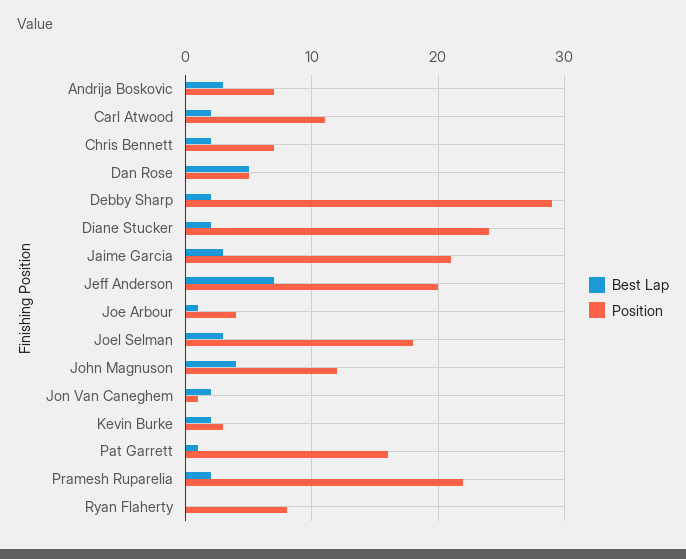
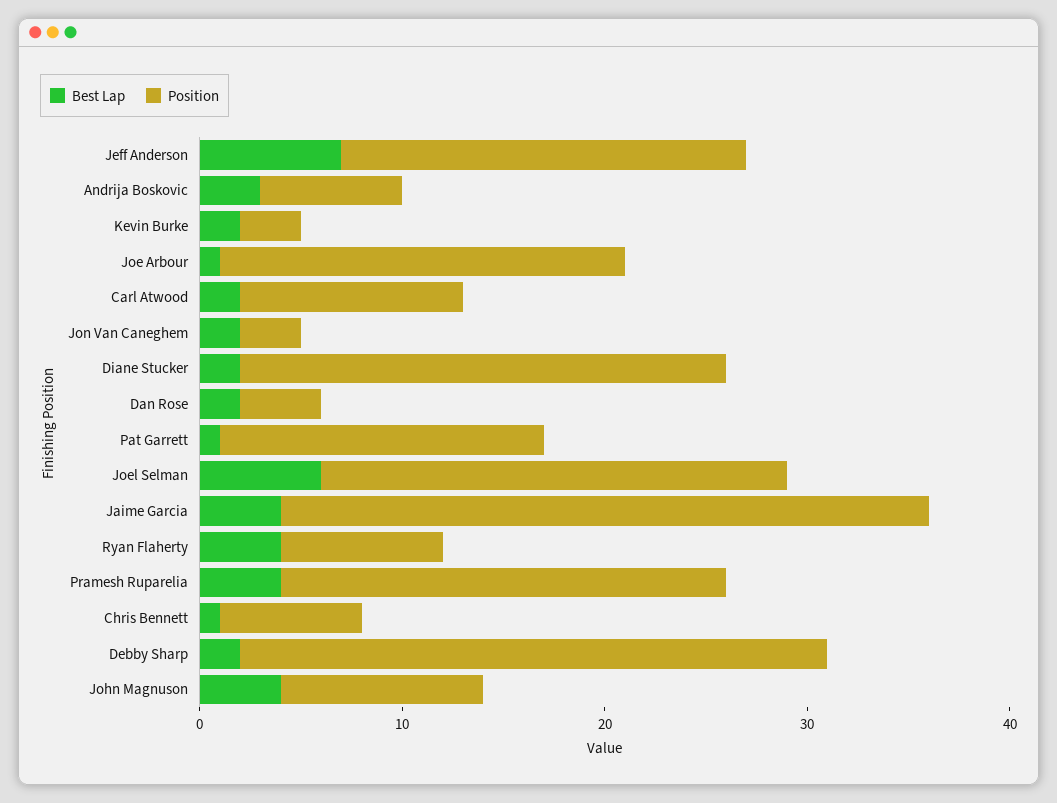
Best Lap, Chris Bennett: 2 -> 1
Best Lap, Dan Rose: 5 -> 2
Position, Dan Rose: 5 -> 4
Best Lap, Jaime Garcia: 3 -> 4
Position, Jaime Garcia: 21 -> 32
Position, Joe Arbour: 4 -> 20
Best Lap, Joel Selman: 3 -> 6
Position, Joel Selman: 18 -> 23
Position, John Magnuson: 12 -> 10
Position, Jon Van Caneghem: 1 -> 3
Best Lap, Pramesh Ruparelia: 2 -> 4
Best Lap, Ryan Flaherty: 0 -> 4

